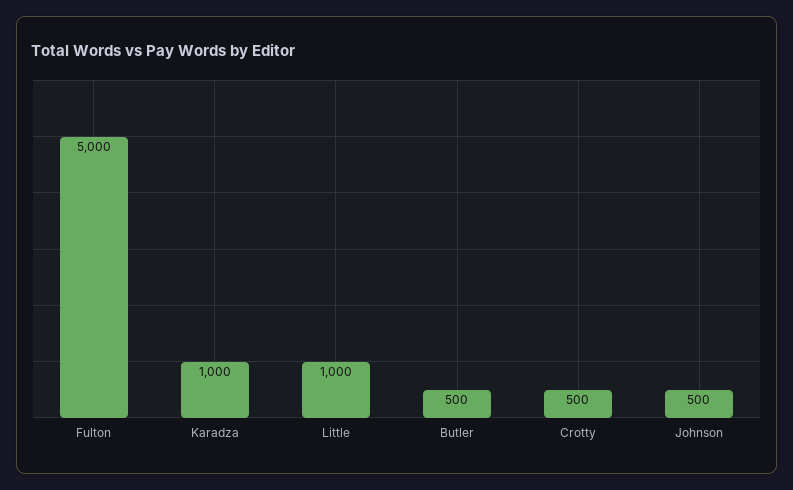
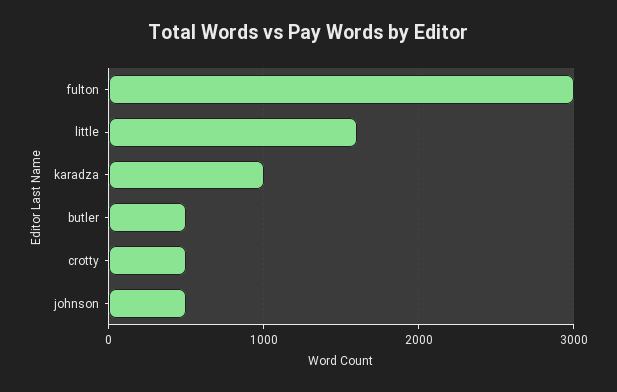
Fulton: 5000 -> 3000
Little: 1000 -> 1600

